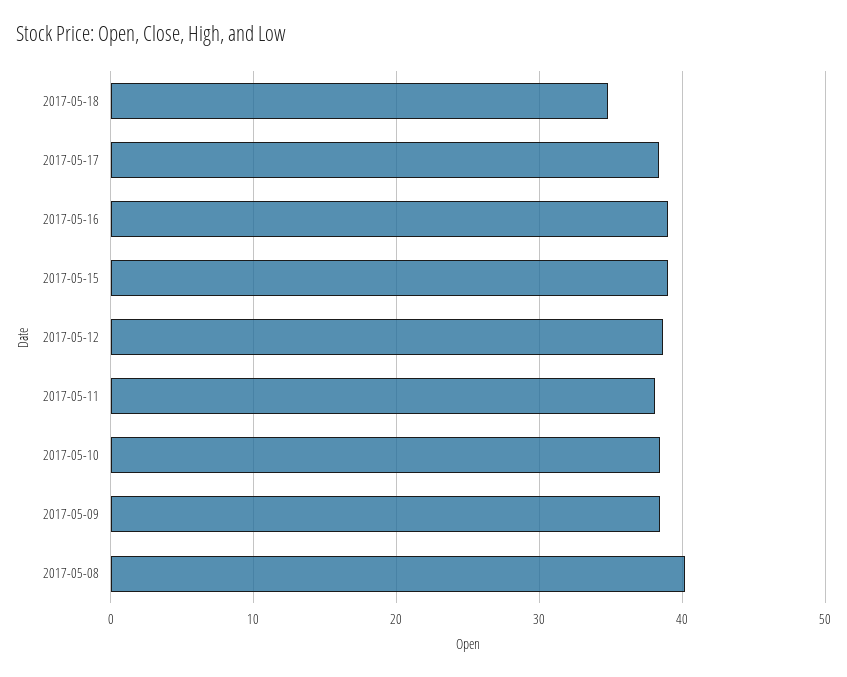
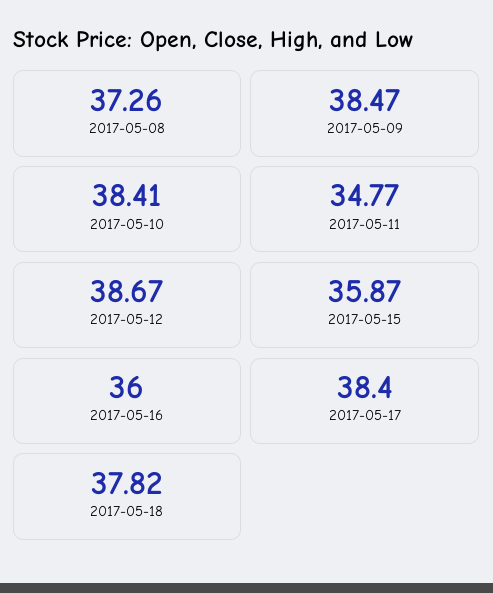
2017-05-18: 35 -> 37.82
2017-05-16: 39 -> 36
2017-05-15: 39 -> 35.87
2017-05-11: 38 -> 34.77
2017-05-08: 40 -> 37.26

